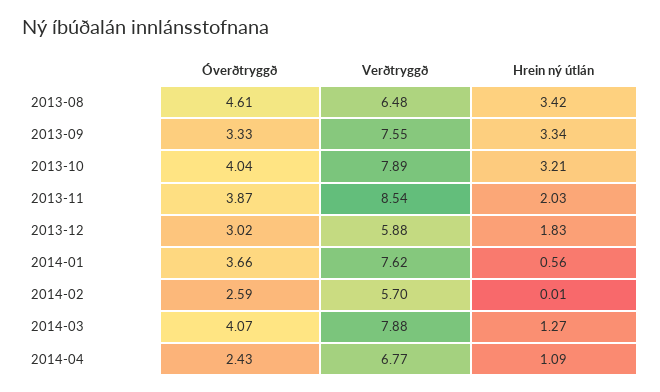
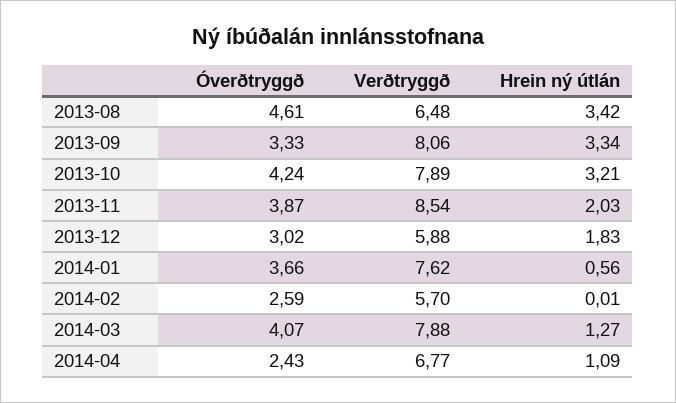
Verðtryggð, 2013-09: 7.55 -> 8.06
Óverðtryggð, 2013-10: 4.04 -> 4.24

